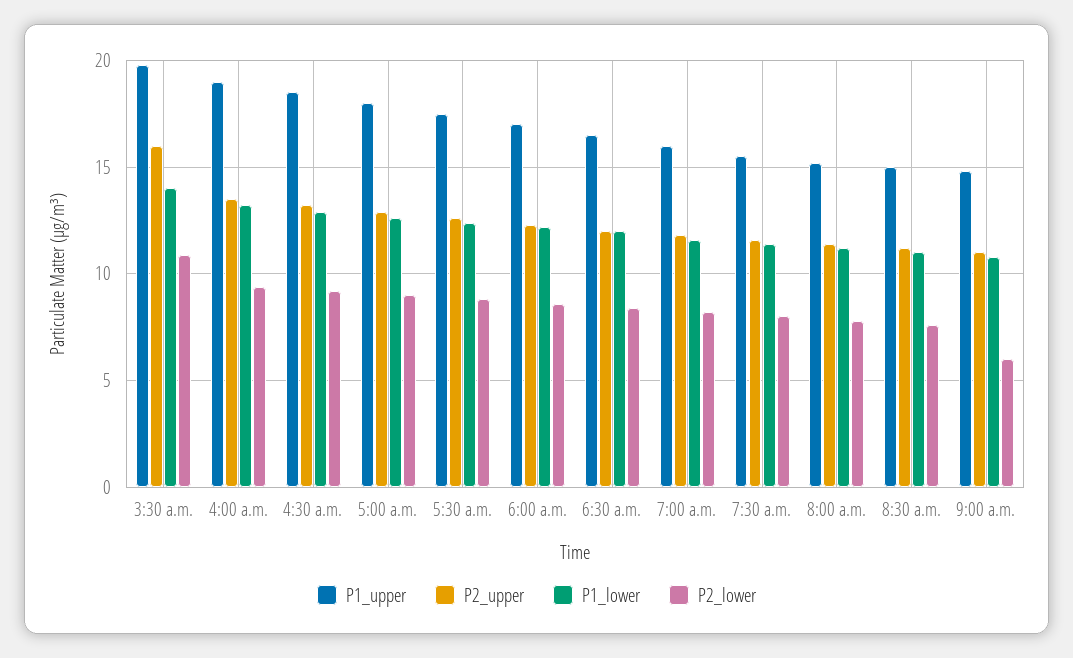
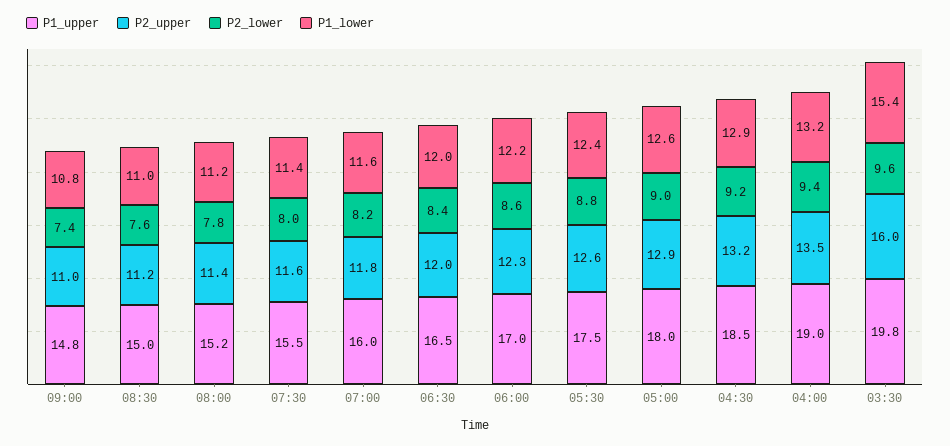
P1_lower, 3:30 a.m.: 14 -> 15.4
P2_lower, 3:30 a.m.: 11 -> 9.6
P2_lower, 9:00 a.m.: 6 -> 7.4

